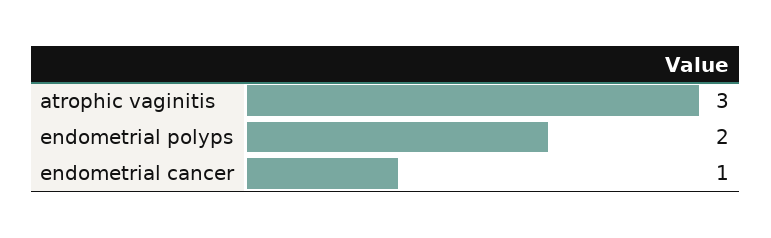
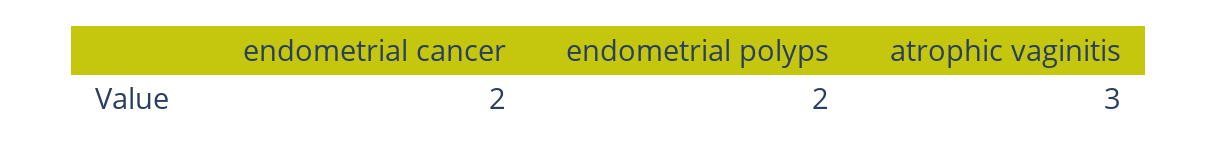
endometrial cancer: 1 -> 2

